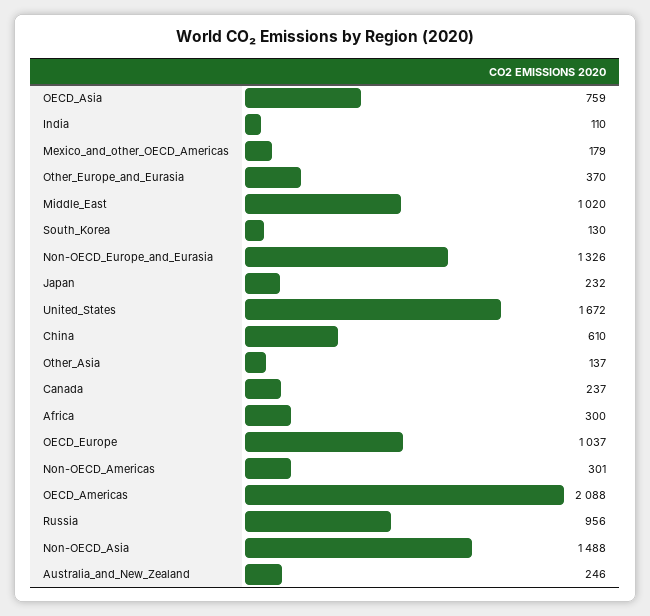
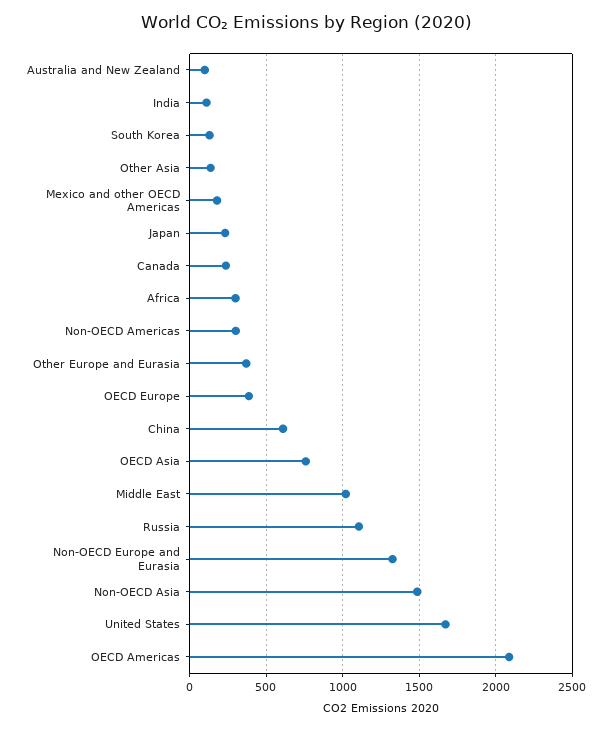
OECD_Europe: 1037 -> 400
Russia: 956 -> 1100
Australia_and_New_Zealand: 246 -> 100

